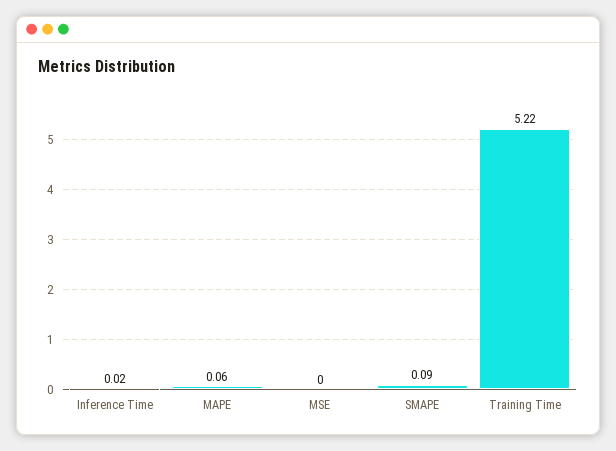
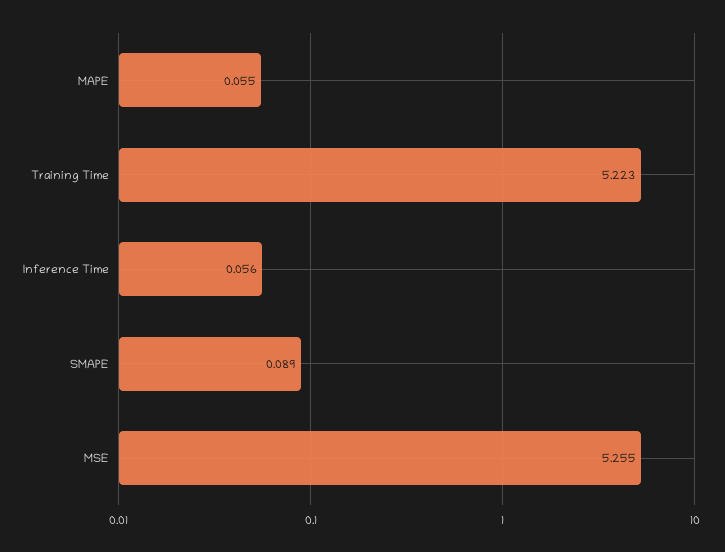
Inference Time: 0.02 -> 0.056
MSE: 0 -> 5.255

